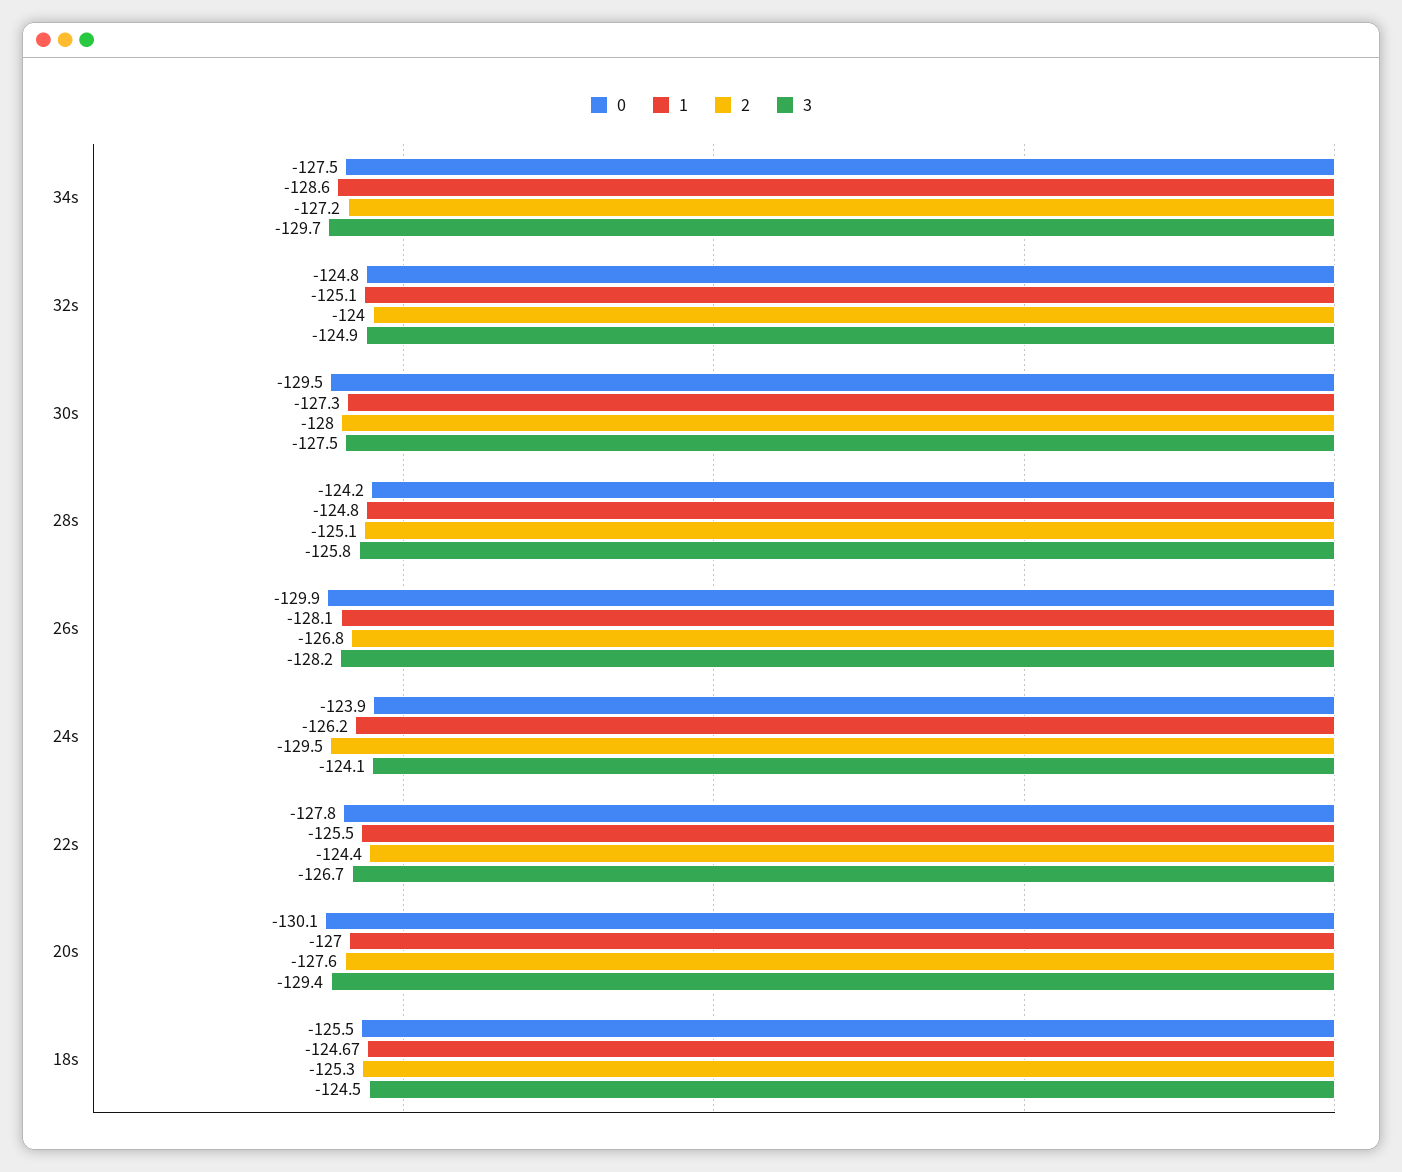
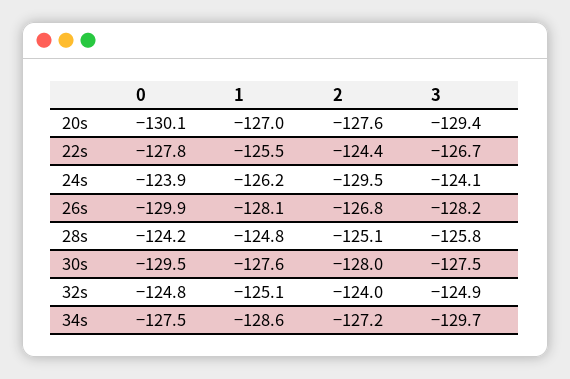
1, 30s: -127.3 -> -127.6
0, 18s: -125.5 -> none
1, 18s: -124.67 -> none
2, 18s: -125.3 -> none
3, 18s: -124.5 -> none

